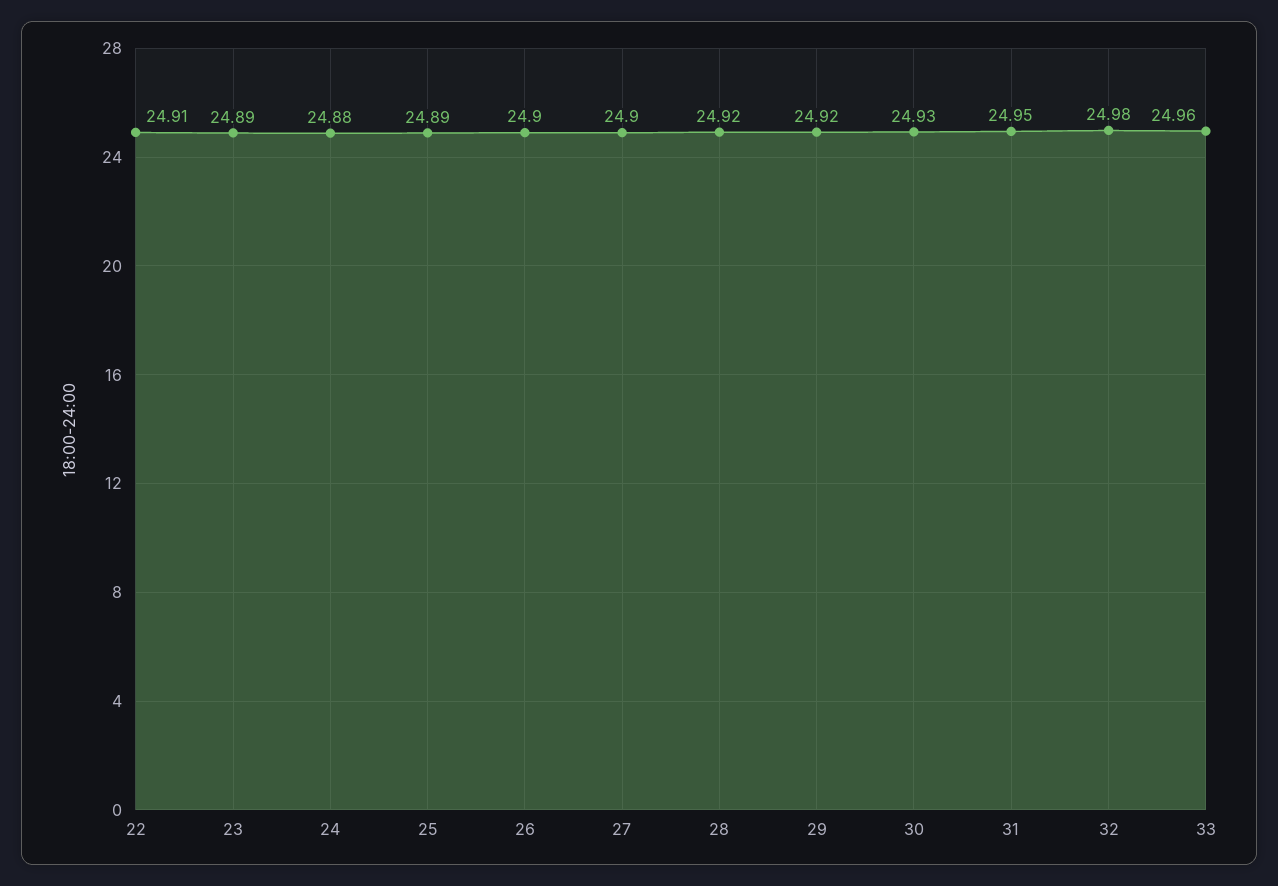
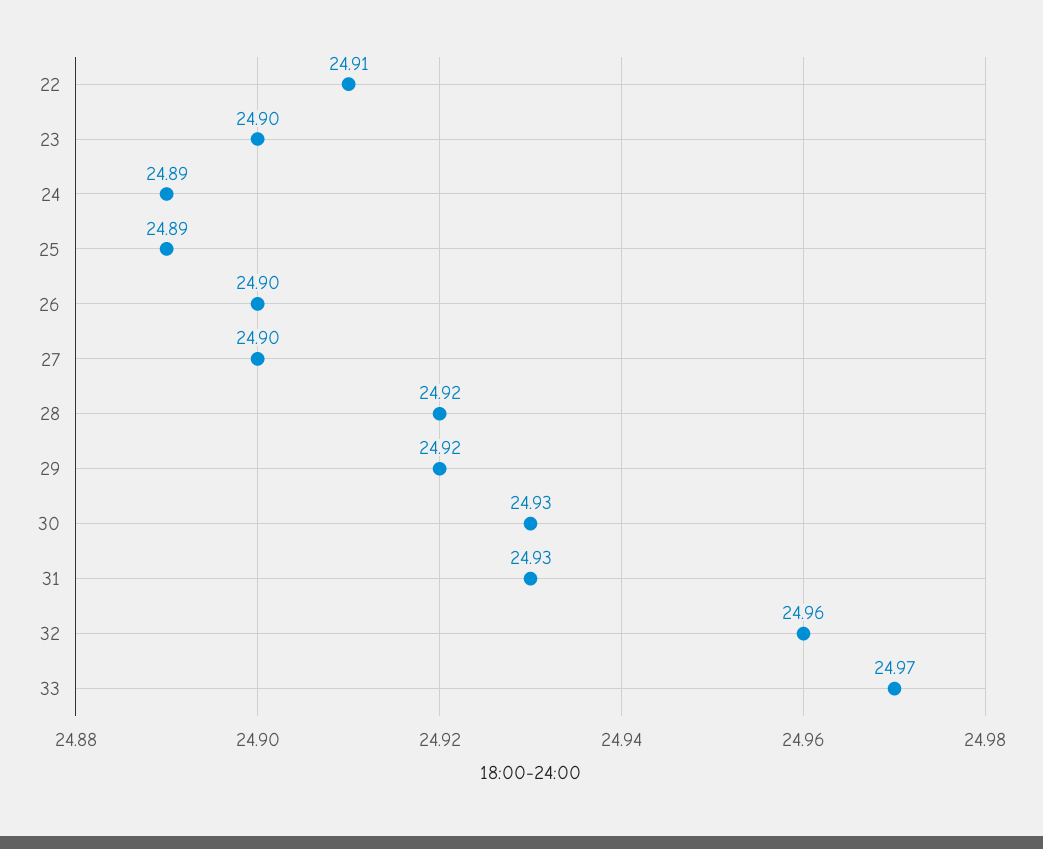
23: 24.89 -> 24.9
24: 24.88 -> 24.89
31: 24.95 -> 24.93
32: 24.98 -> 24.96
33: 24.96 -> 24.97

